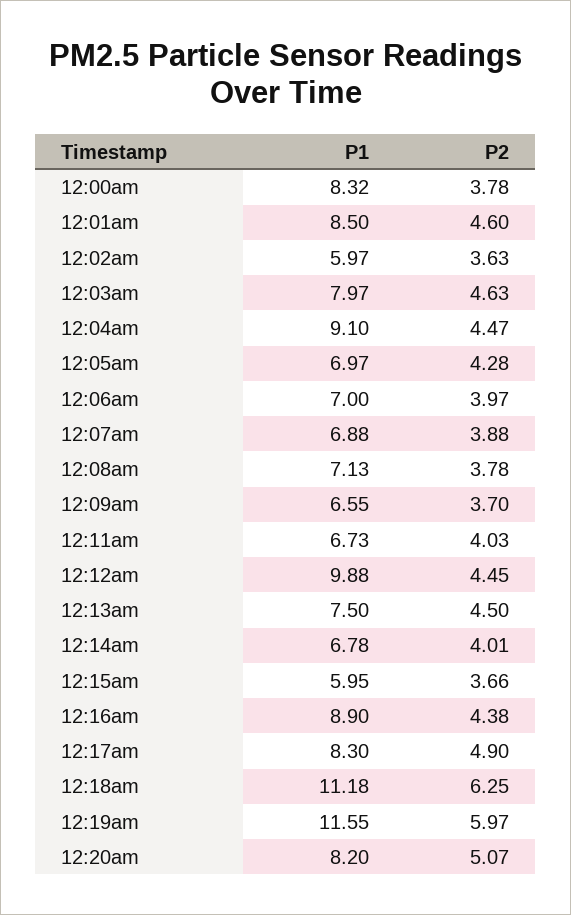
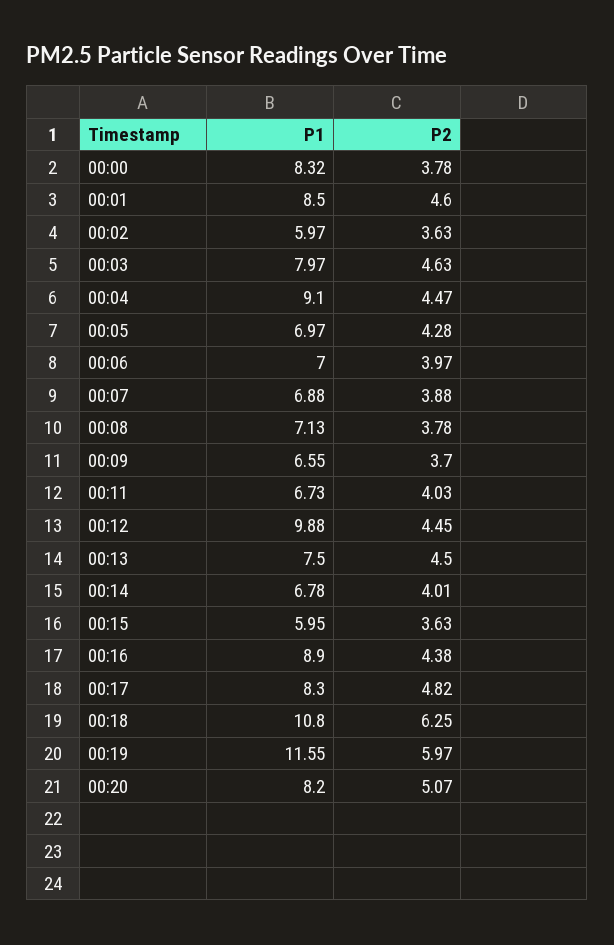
P2, 12:15am: 3.66 -> 3.63
P2, 12:17am: 4.9 -> 4.82
P1, 12:18am: 11.18 -> 10.8

